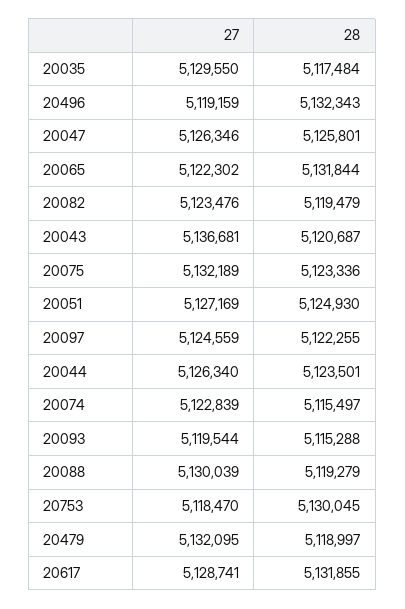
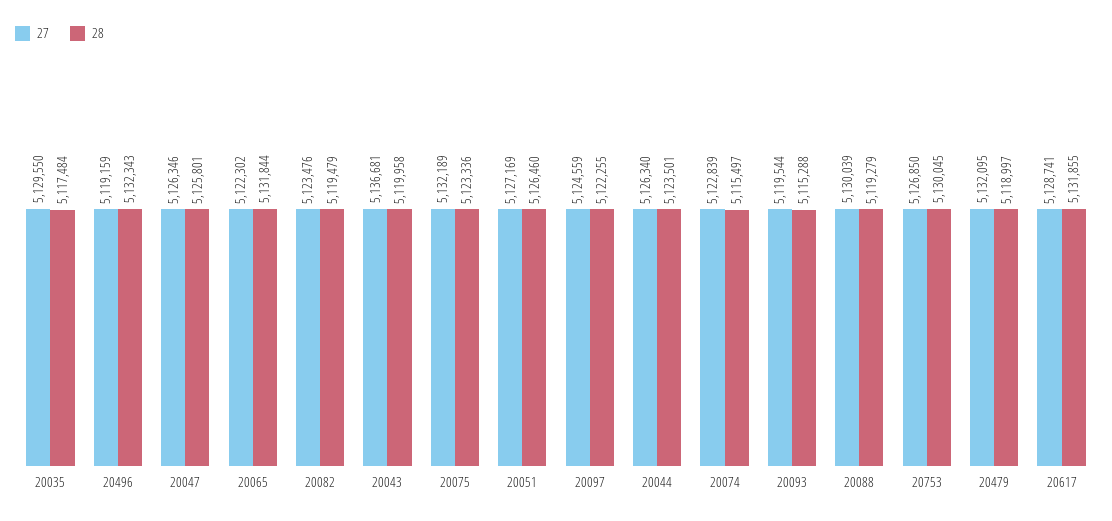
28, 20043: 5120687 -> 5119958
28, 20051: 5124930 -> 5126460
27, 20753: 5118470 -> 5126850

